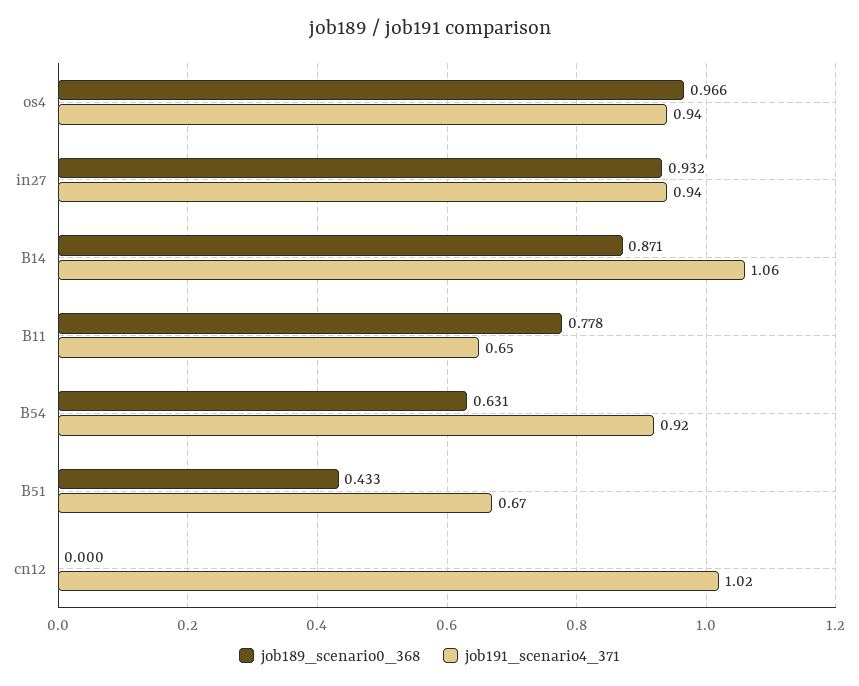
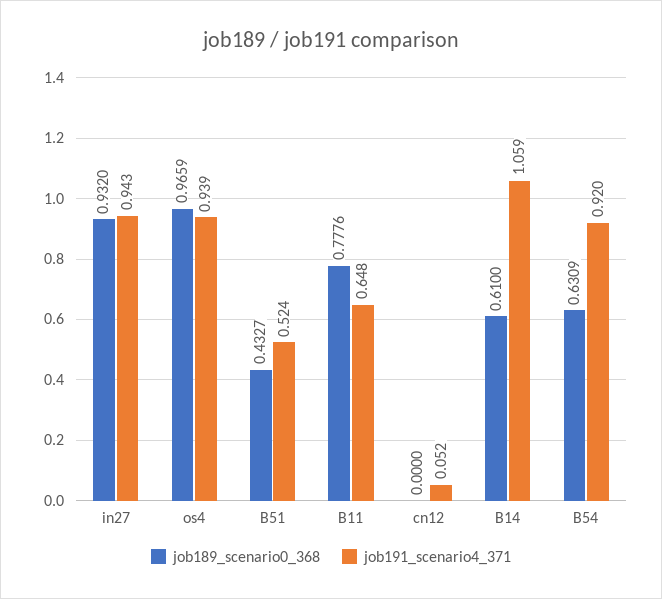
job189_scenario0_368, B14: 0.871 -> 0.61
job191_scenario4_371, B51: 0.67 -> 0.524
job191_scenario4_371, cn12: 1.02 -> 0.052

